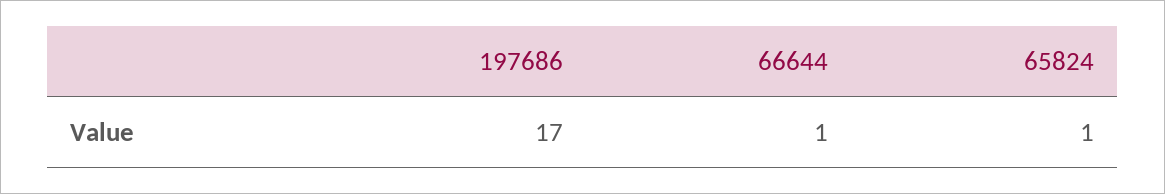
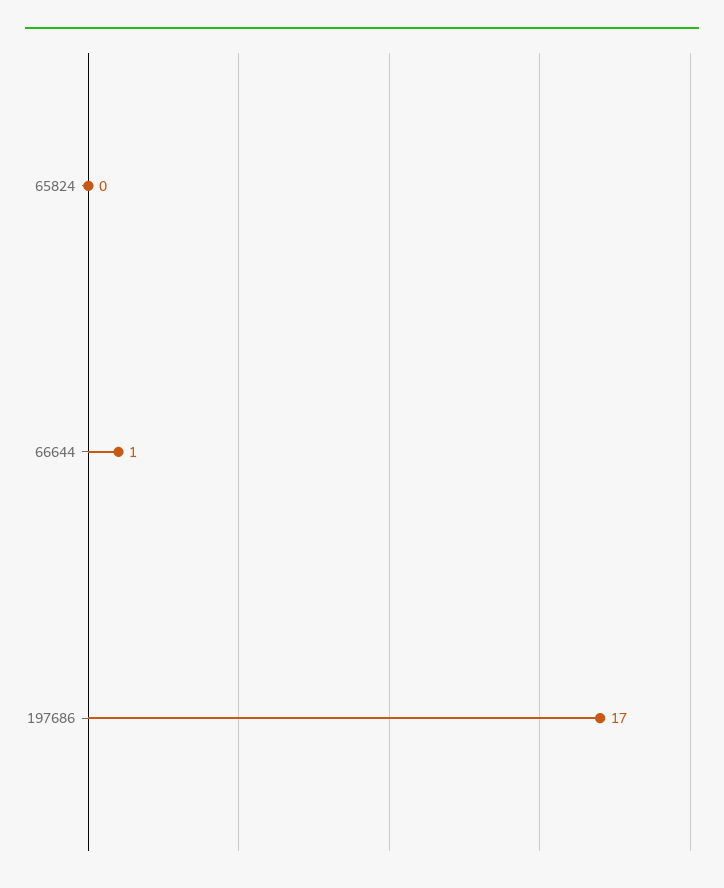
65824: 1 -> 0

